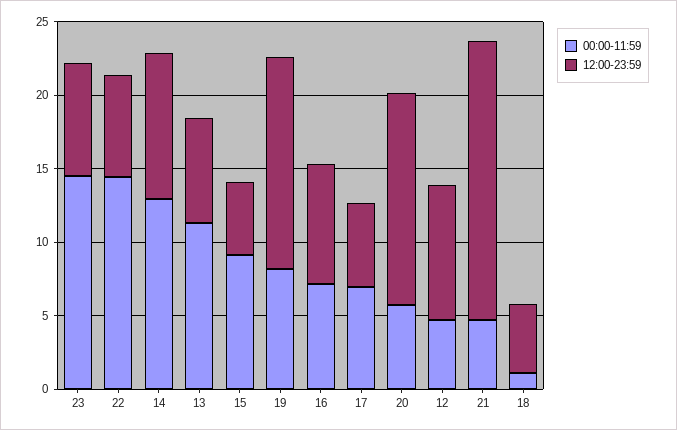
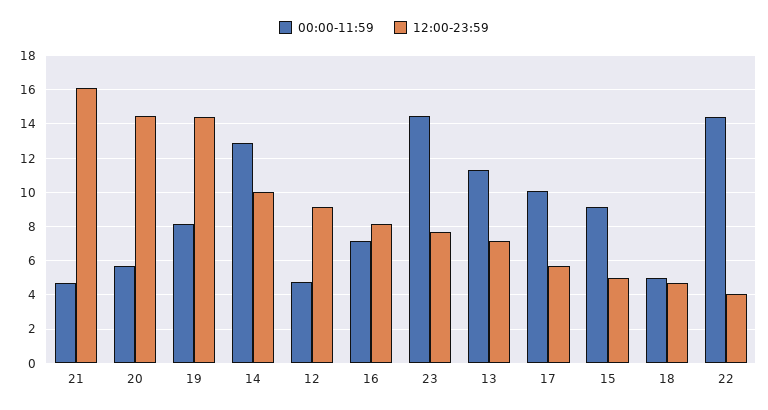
12:00-23:59, 22: 7 -> 4
00:00-11:59, 17: 7 -> 10
12:00-23:59, 21: 19 -> 16
00:00-11:59, 18: 1 -> 5

